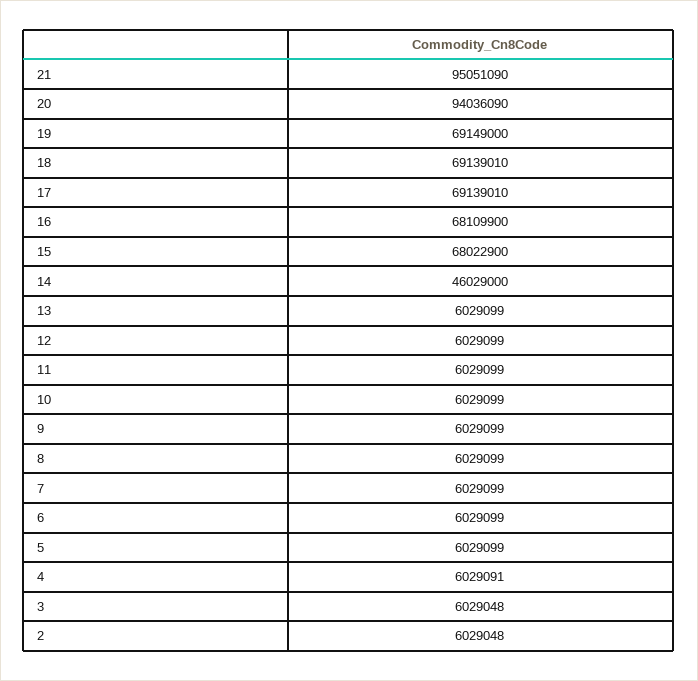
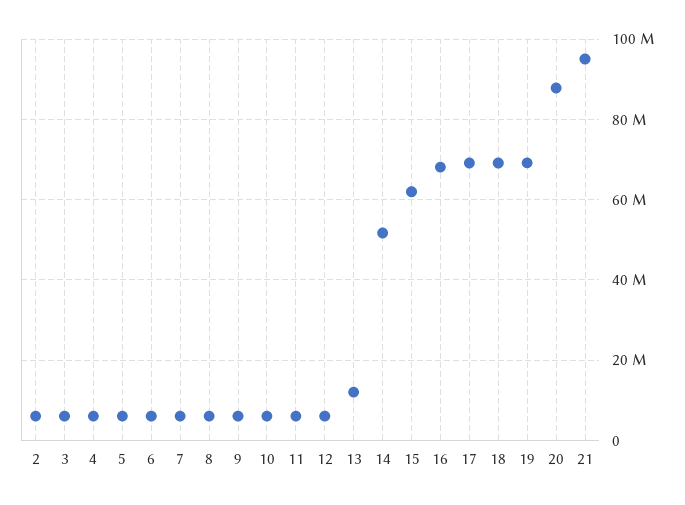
20: 94036090 -> 88000000
15: 68022900 -> 62000000
14: 46029000 -> 52000000
13: 6029099 -> 12000000

